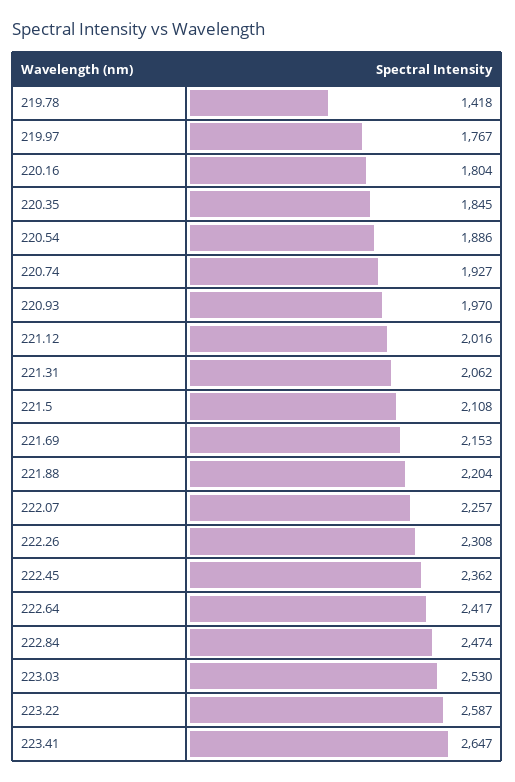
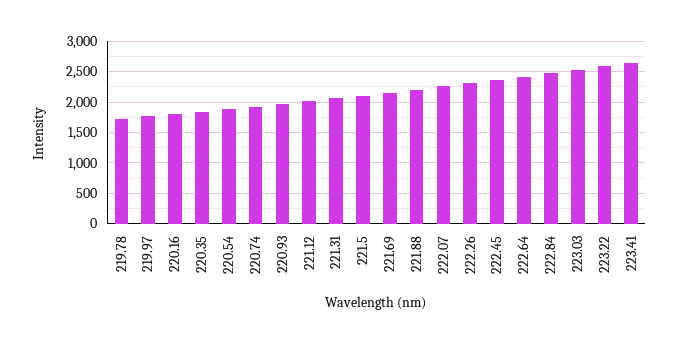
219.78: 1418 -> 1700

